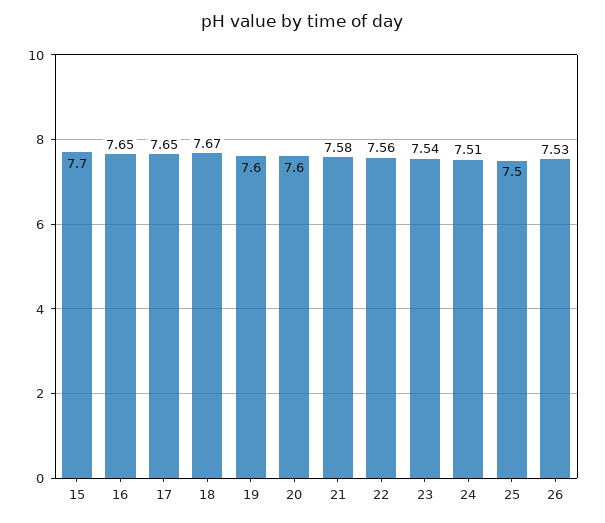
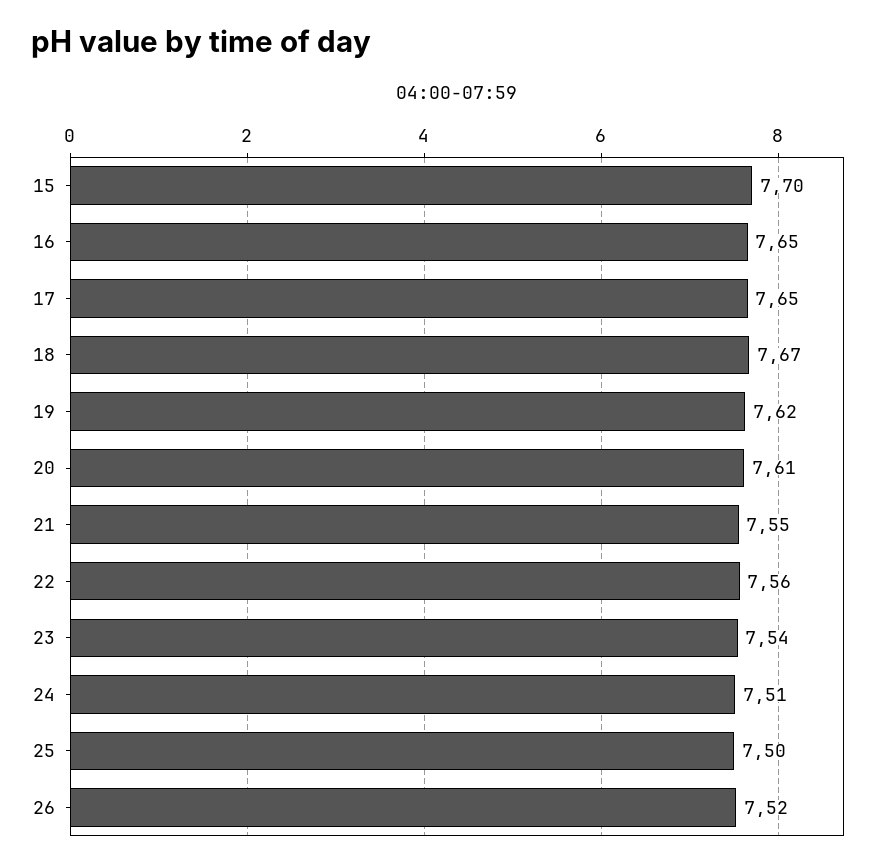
19: 7.6 -> 7.62
20: 7.6 -> 7.61
21: 7.58 -> 7.55
26: 7.53 -> 7.52

